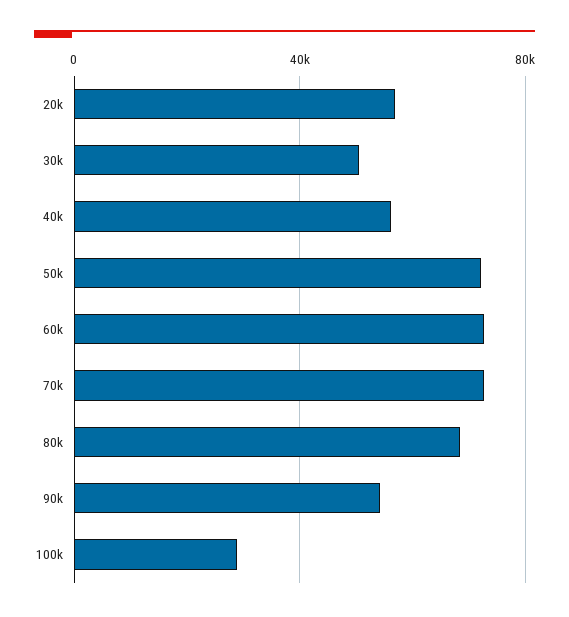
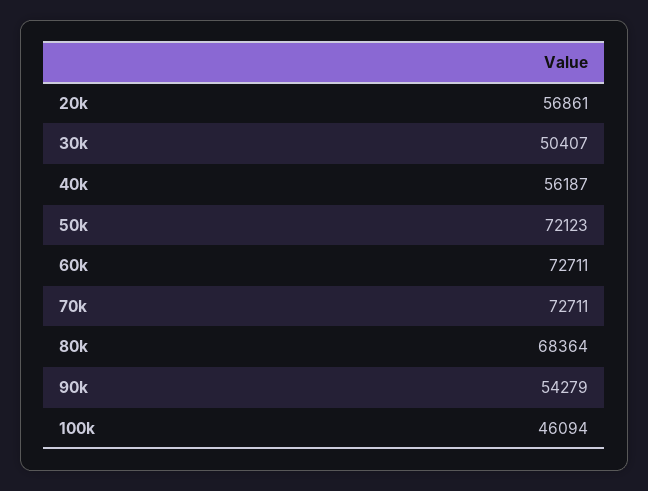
100k: 30000 -> 46094

